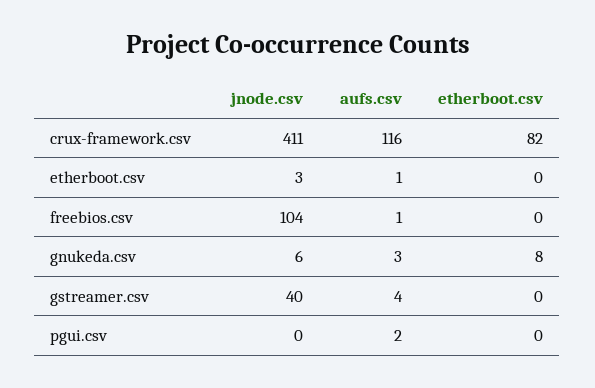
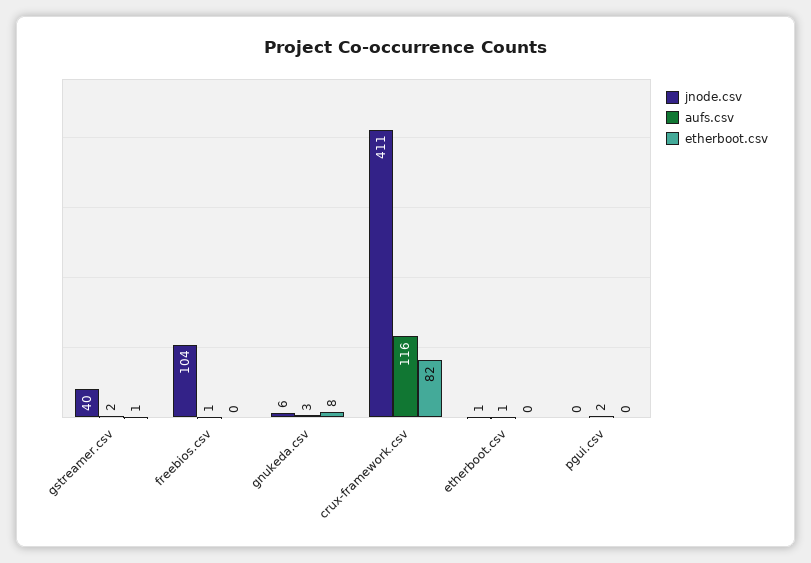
jnode.csv, etherboot.csv: 3 -> 1
aufs.csv, gstreamer.csv: 4 -> 2
etherboot.csv, gstreamer.csv: 0 -> 1

